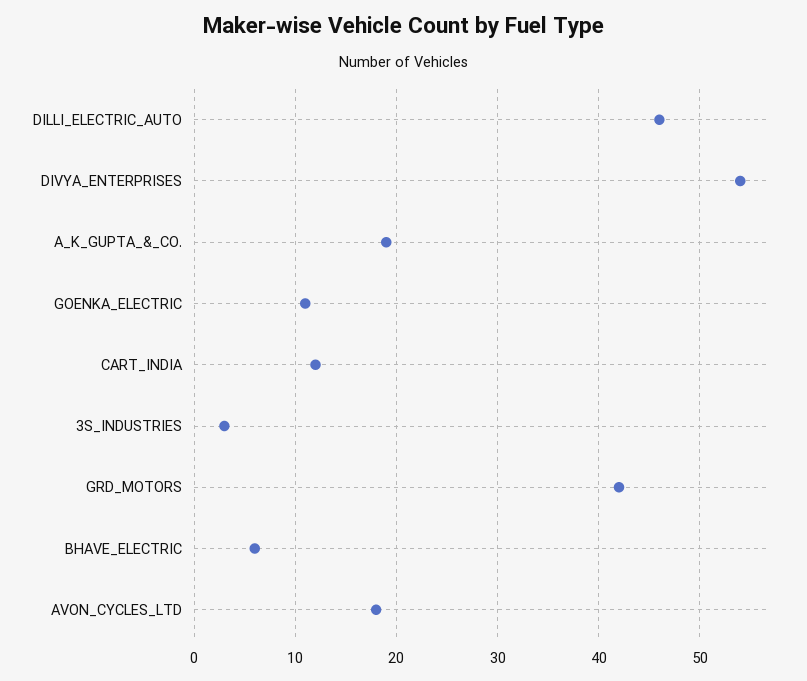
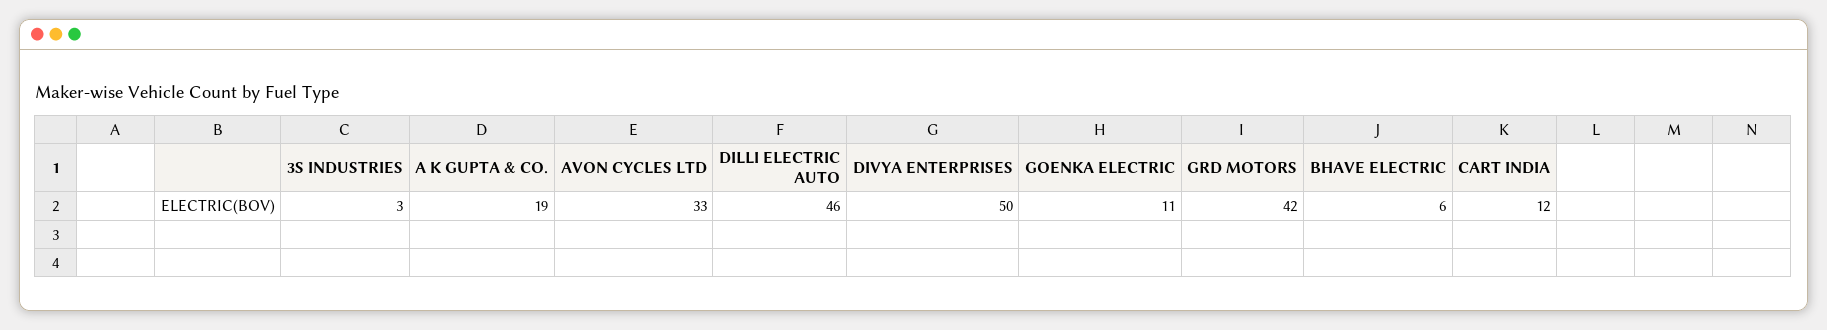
DIVYA_ENTERPRISES: 54 -> 50
AVON_CYCLES_LTD: 18 -> 33

